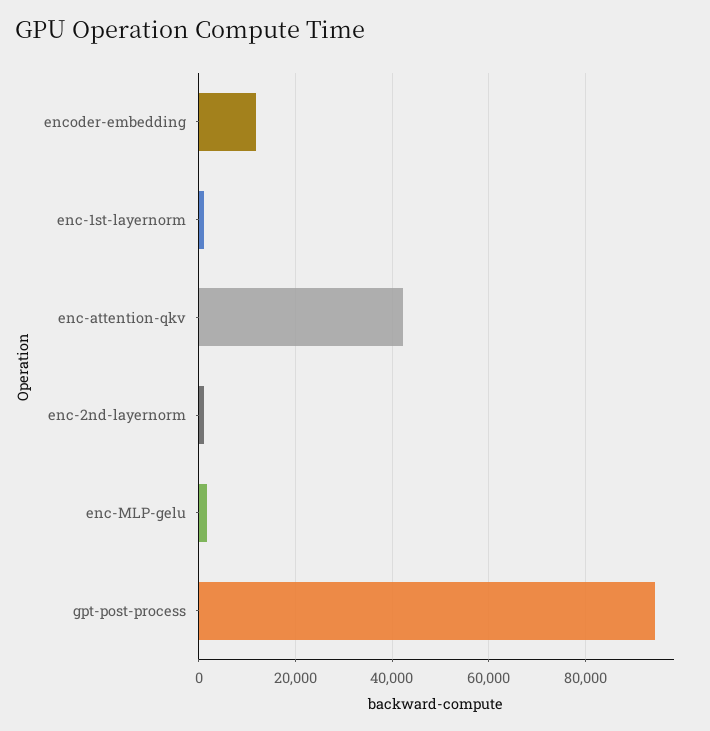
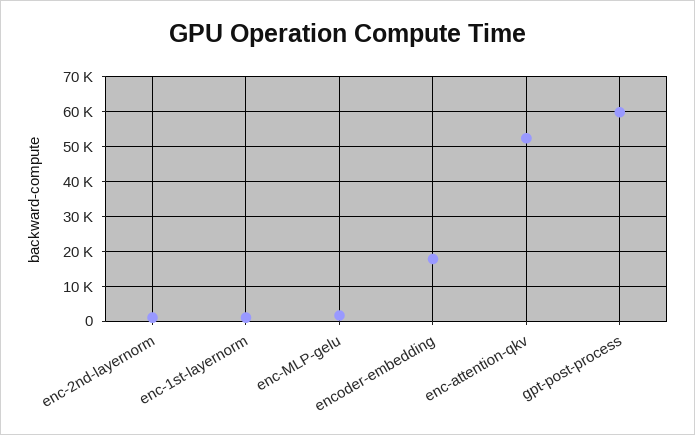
encoder-embedding: 12000 -> 18000
enc-attention-qkv: 42000 -> 52000
gpt-post-process: 94000 -> 60000

